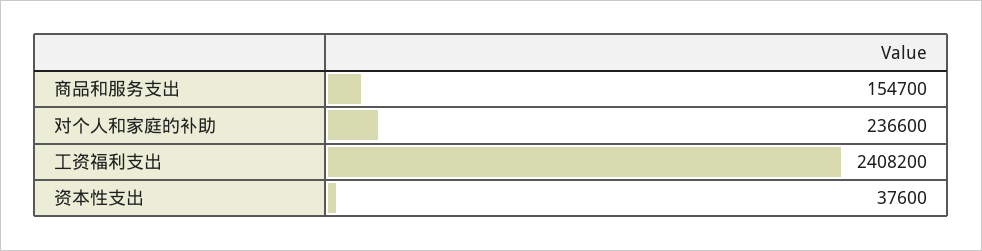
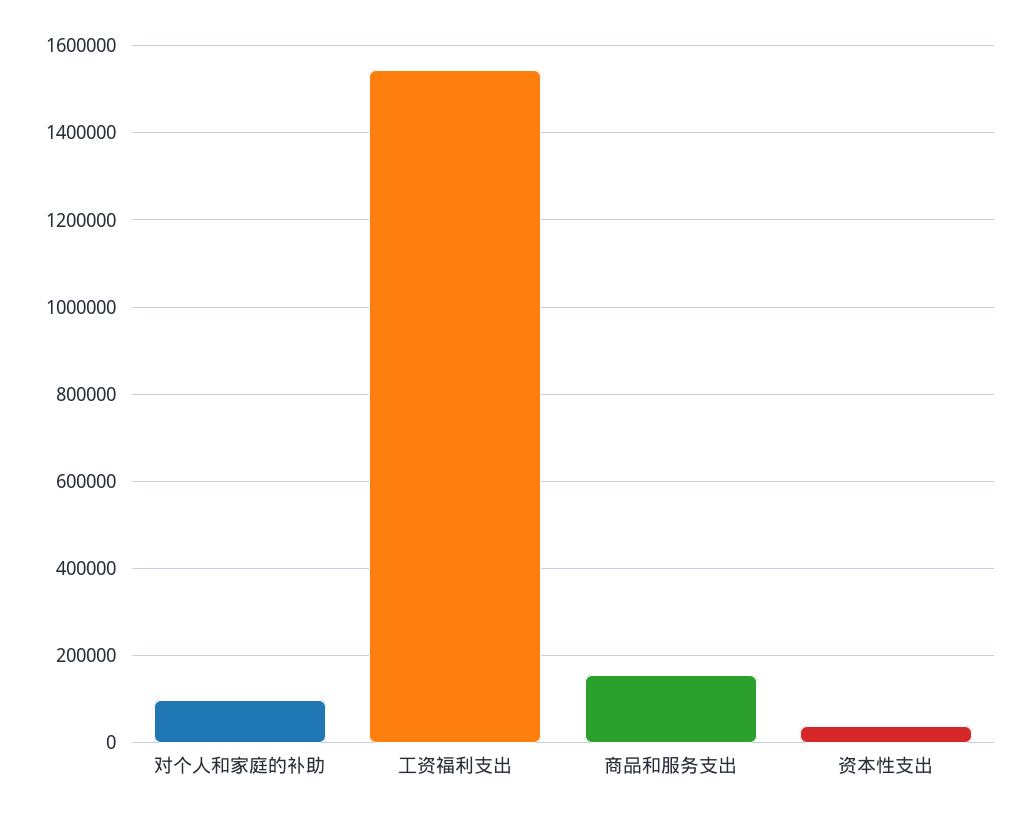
对个人和家庭的补助: 236600 -> 100000
工资福利支出: 2408200 -> 1540000

